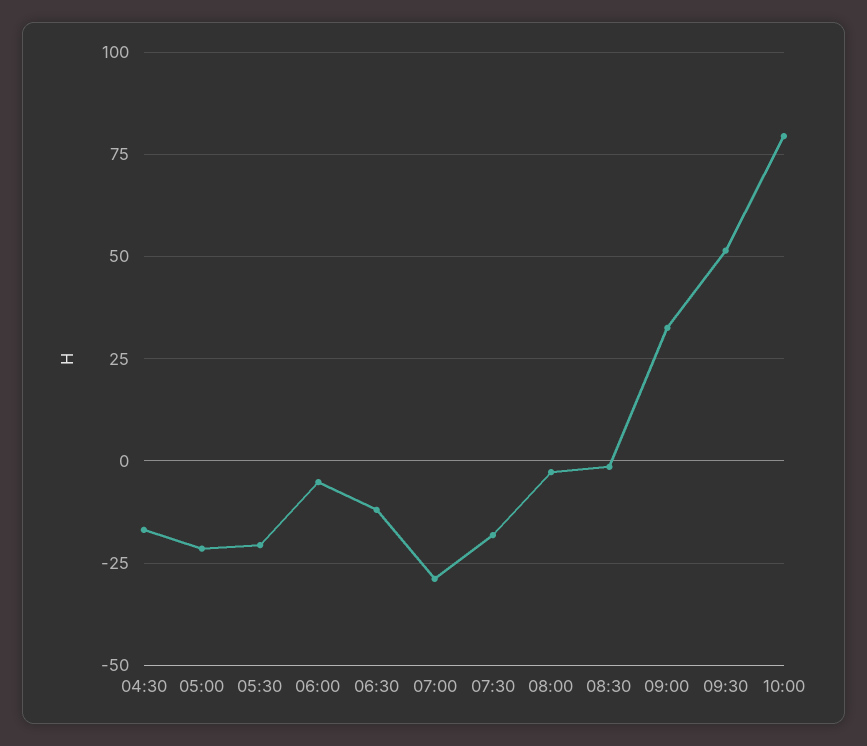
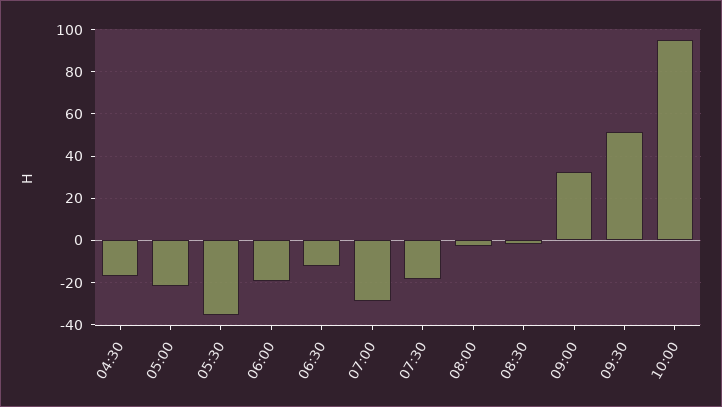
05:30: -20 -> -35
06:00: -5 -> -20
10:00: 80 -> 95

